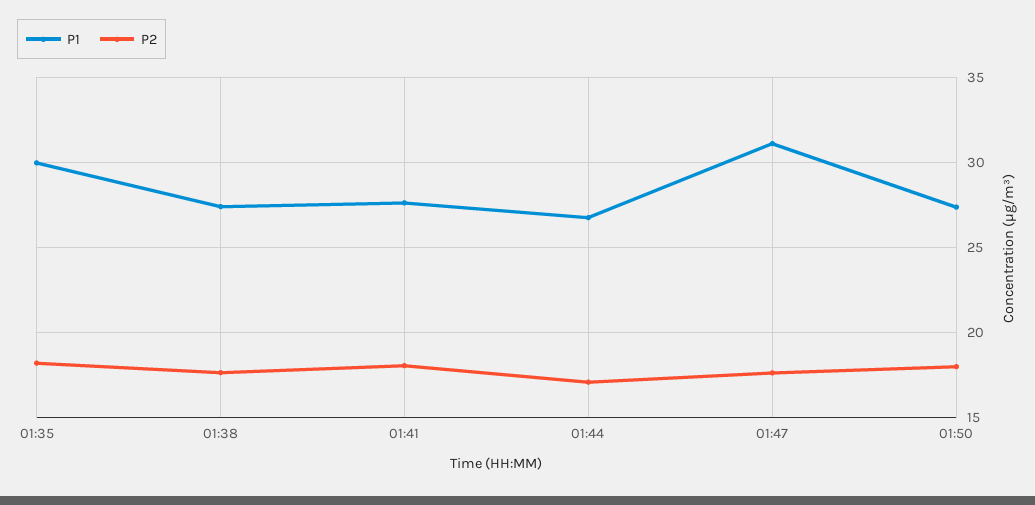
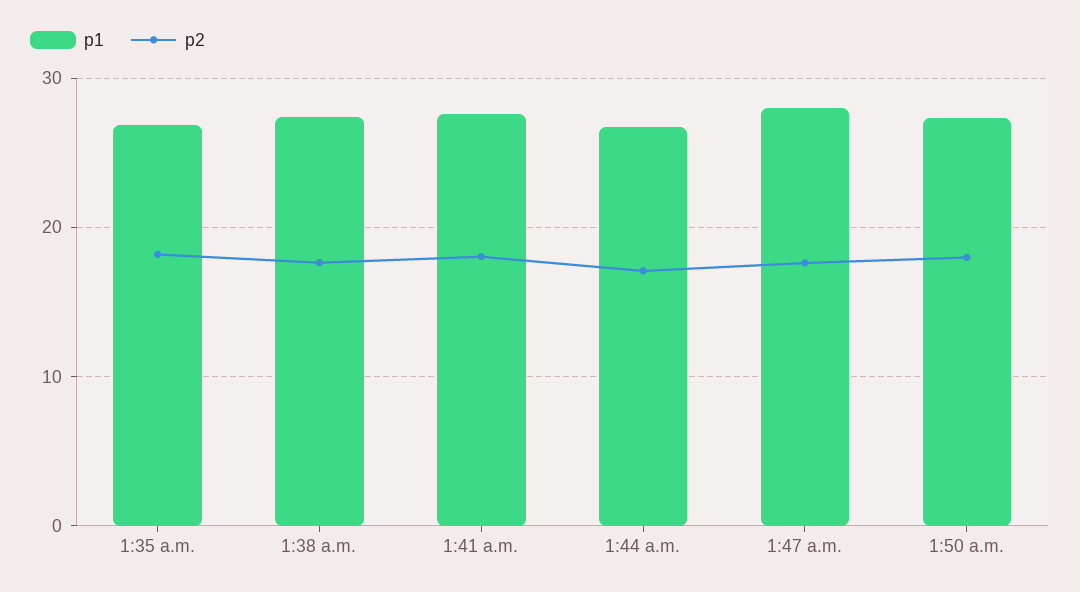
P1, 01:35: 30 -> 27
P1, 01:47: 31 -> 28

